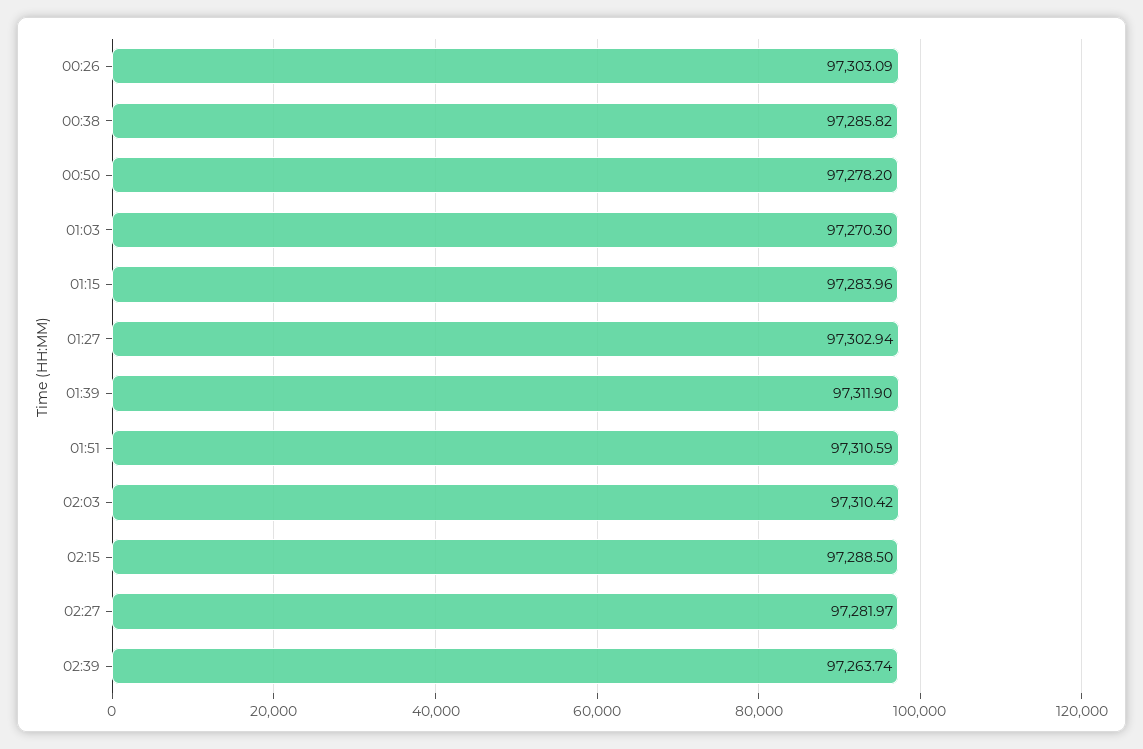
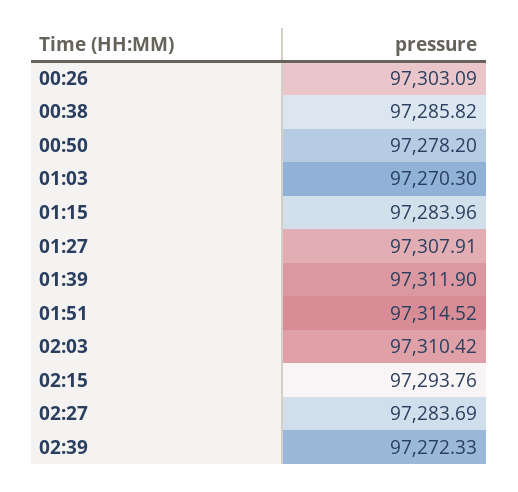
01:27: 97302.94 -> 97307.91
01:51: 97310.59 -> 97314.52
02:15: 97288.5 -> 97293.76
02:27: 97281.97 -> 97283.69
02:39: 97263.74 -> 97272.33

